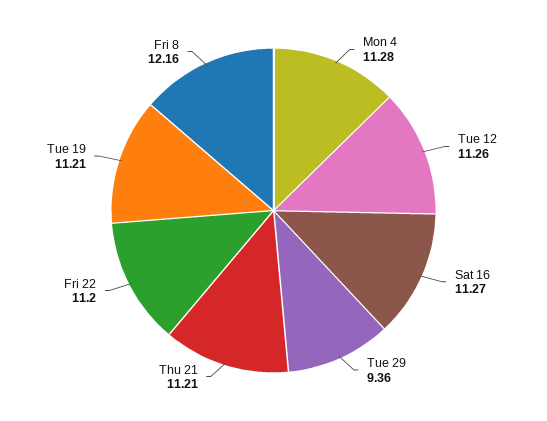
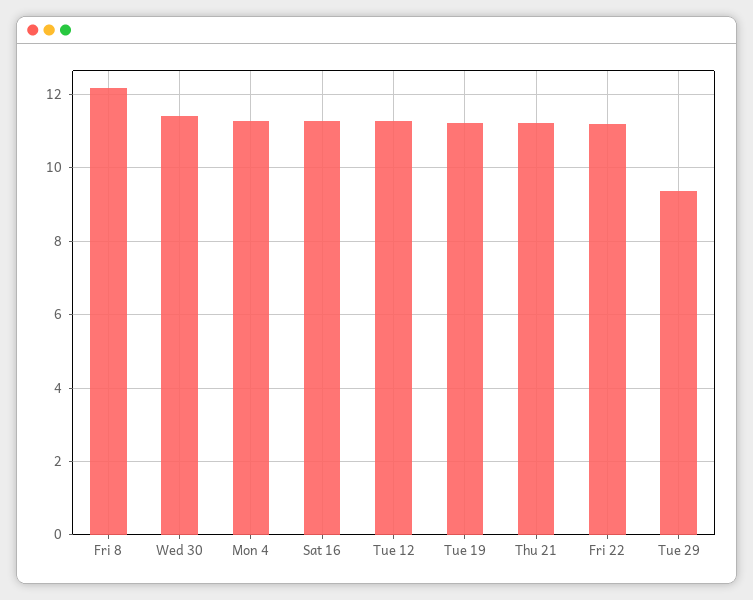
Wed 30: none -> 11.4

